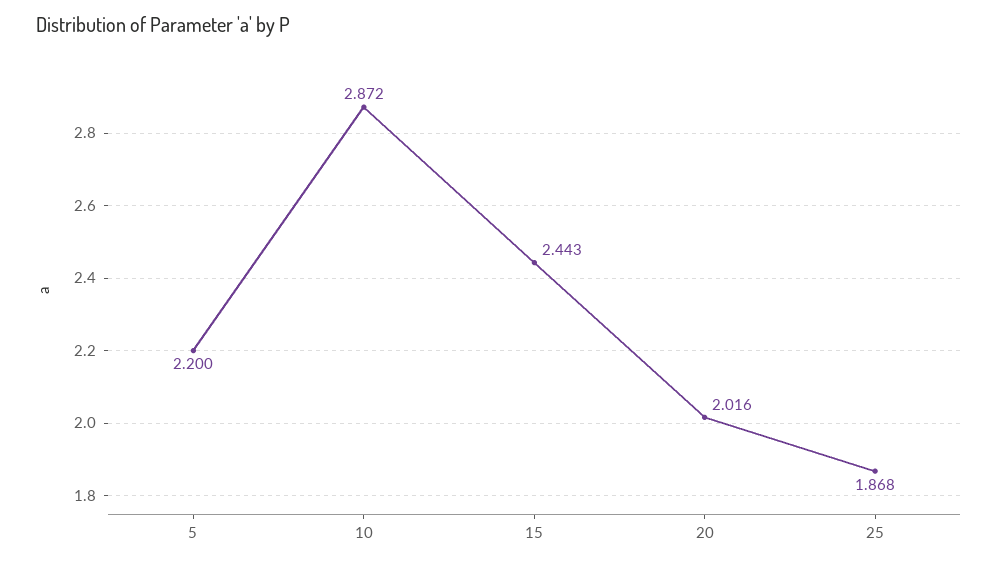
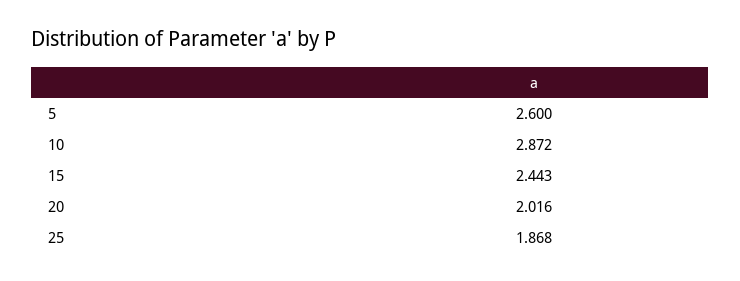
5: 2.2 -> 2.6

